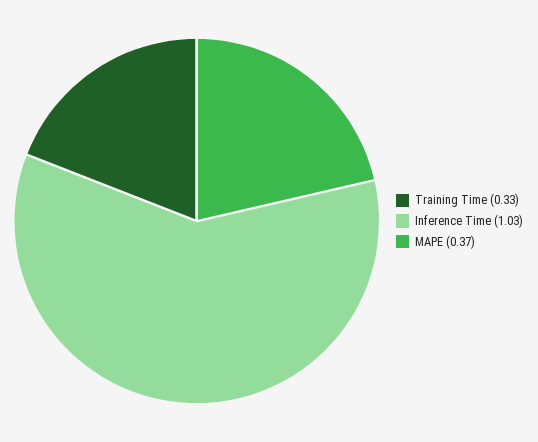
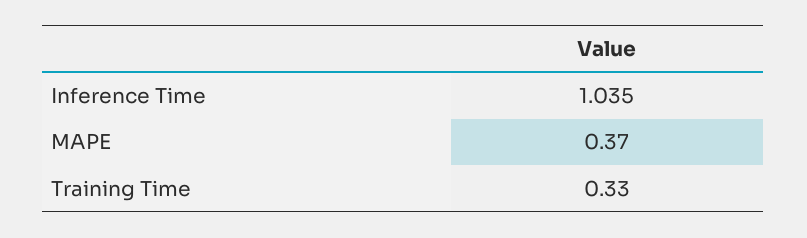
Inference Time: 1.03 -> 1.035

